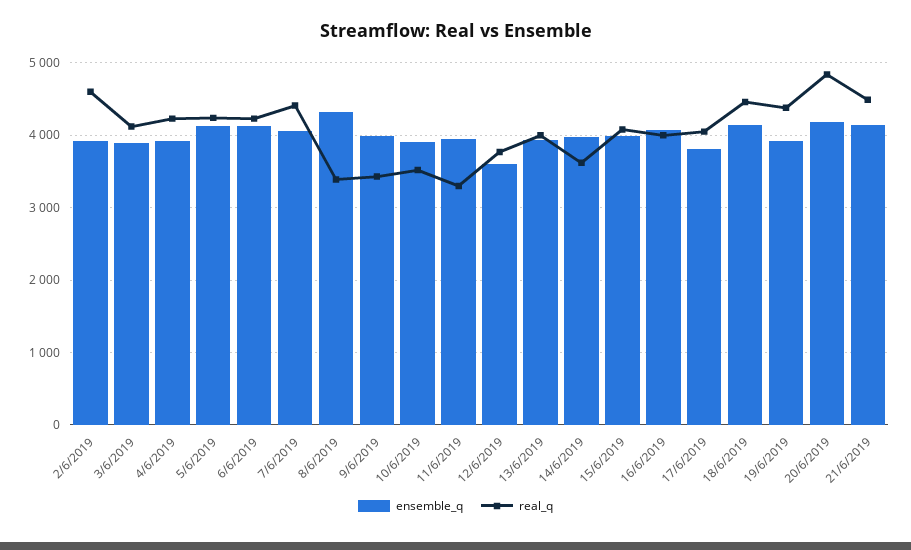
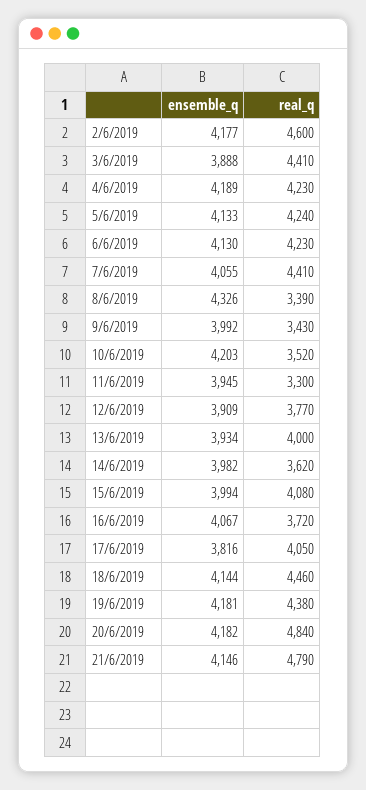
ensemble_q, 2/6/2019: 3900 -> 4177
real_q, 3/6/2019: 4100 -> 4410
ensemble_q, 4/6/2019: 3900 -> 4189
ensemble_q, 10/6/2019: 3900 -> 4203
ensemble_q, 12/6/2019: 3600 -> 3909
real_q, 16/6/2019: 4000 -> 3720
ensemble_q, 19/6/2019: 3900 -> 4181
real_q, 21/6/2019: 4500 -> 4790

